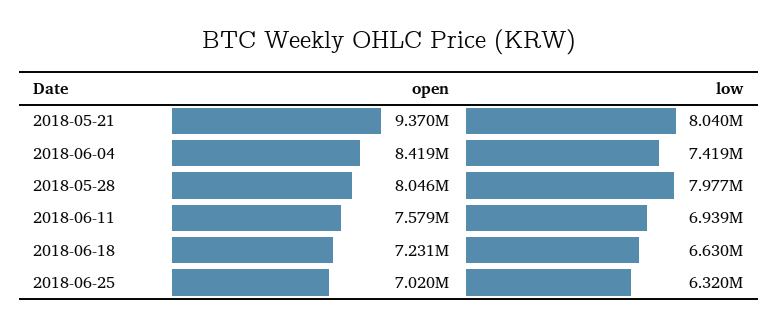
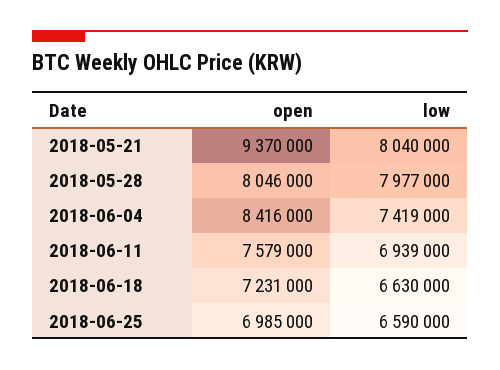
open, 2018-06-04: 8419000 -> 8416000
open, 2018-06-25: 7020000 -> 6985000
low, 2018-06-25: 6320000 -> 6590000

